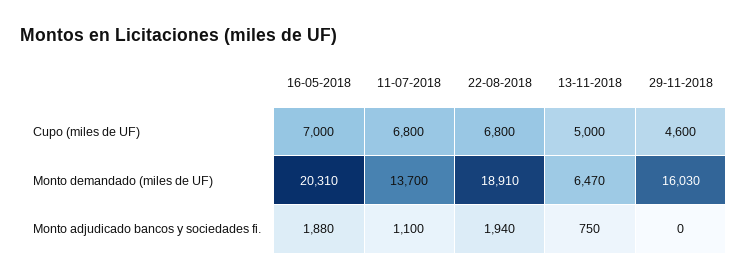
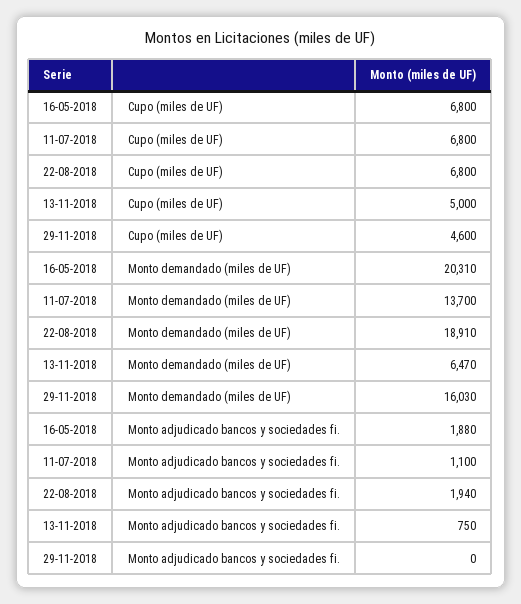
16-05-2018, Cupo (miles de UF): 7000 -> 6800

